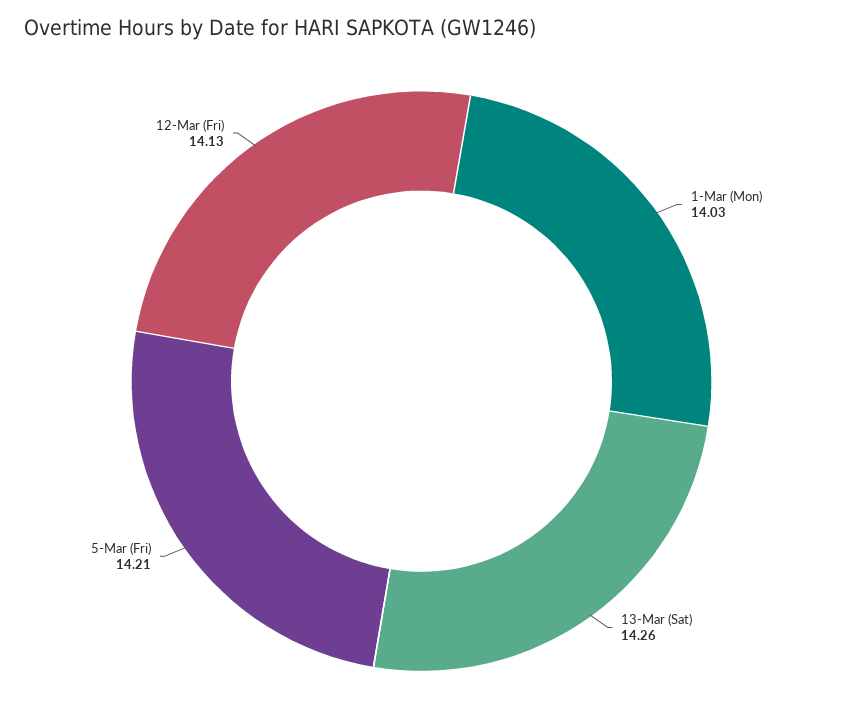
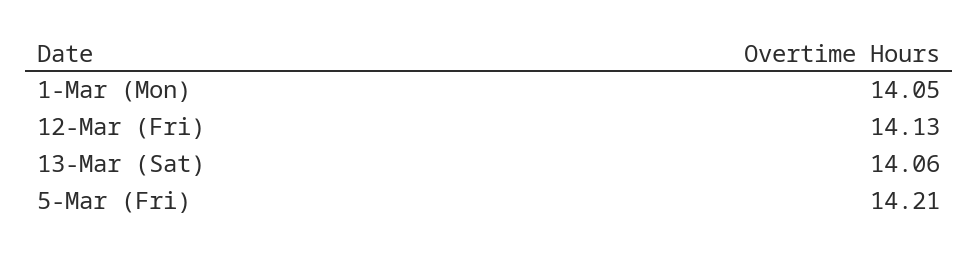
1-Mar (Mon): 14.03 -> 14.05
13-Mar (Sat): 14.26 -> 14.06

